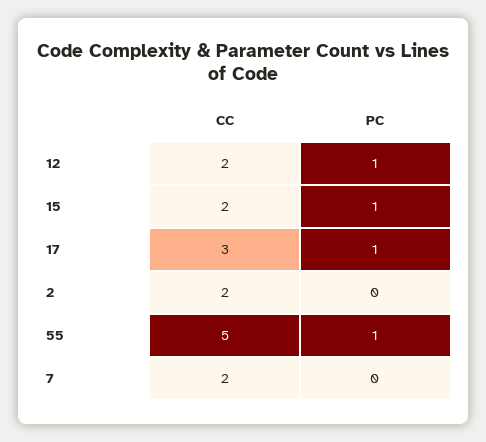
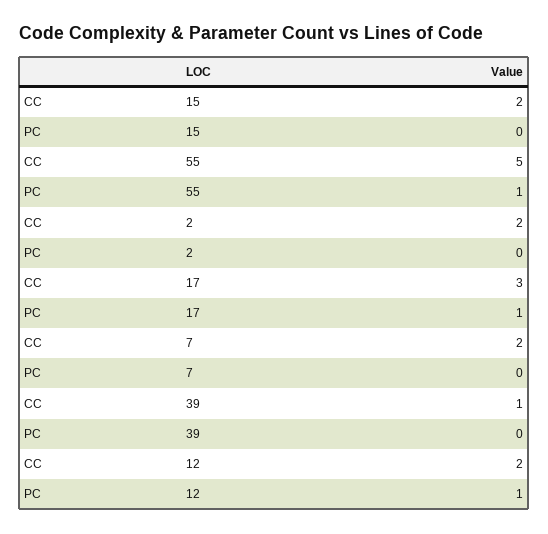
PC, 15: 1 -> 0
CC, 39: none -> 1
PC, 39: none -> 0

